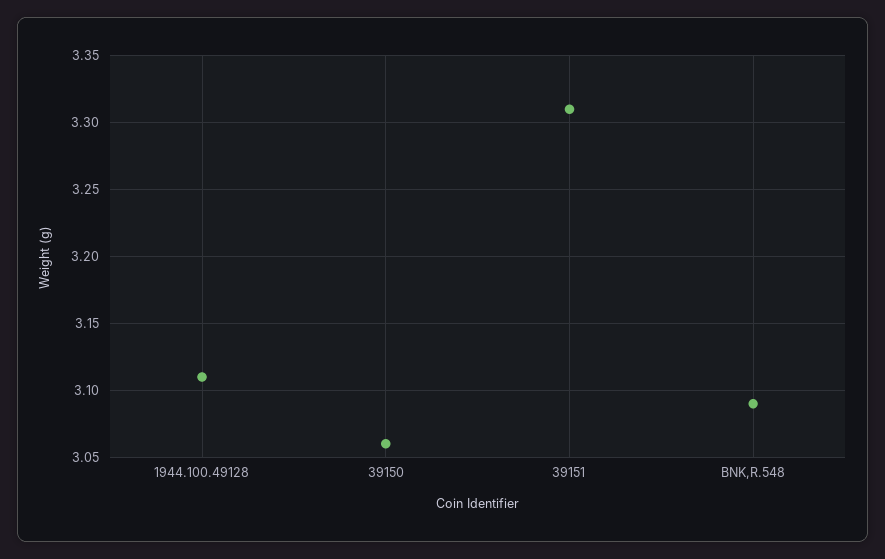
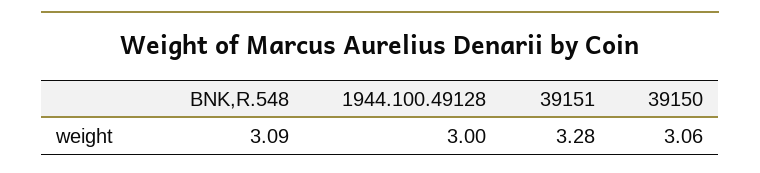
1944.100.49128: 3.11 -> 3
39151: 3.31 -> 3.28

